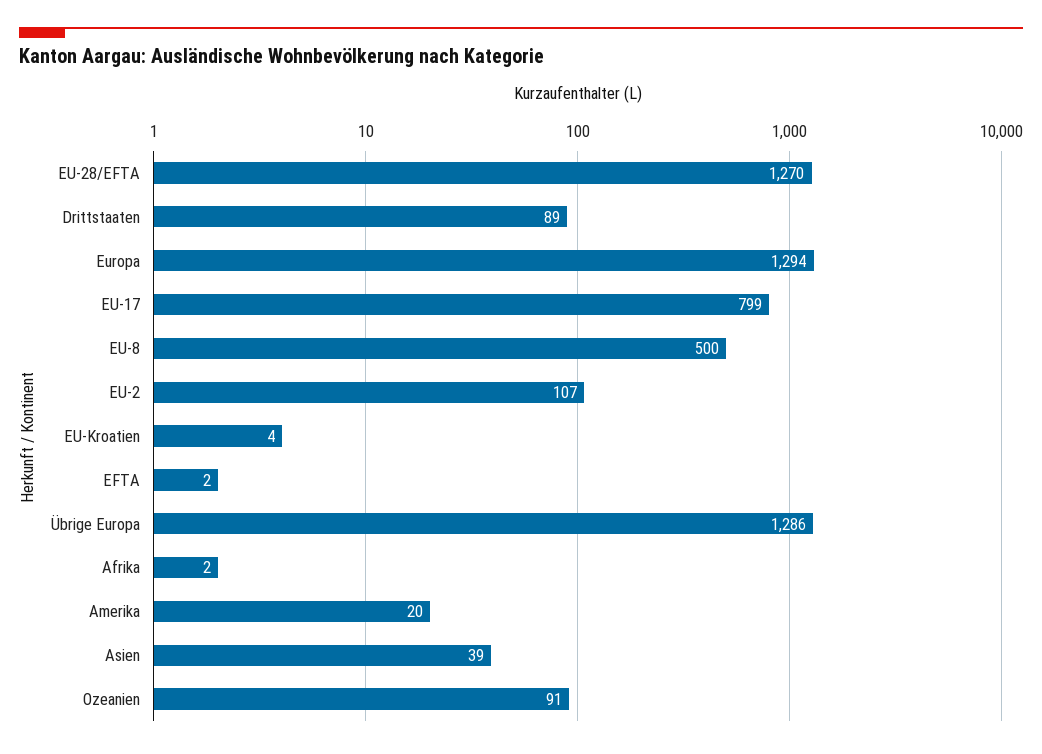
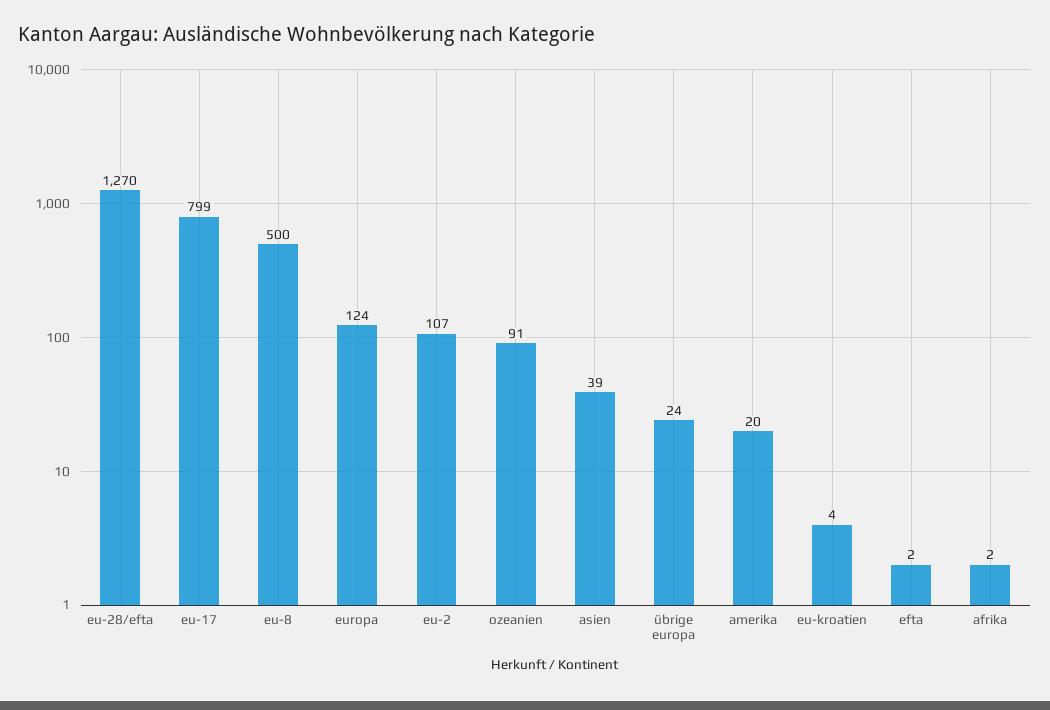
Drittstaaten: 89 -> none
Europa: 1294 -> 124
Übrige Europa: 1286 -> 24

